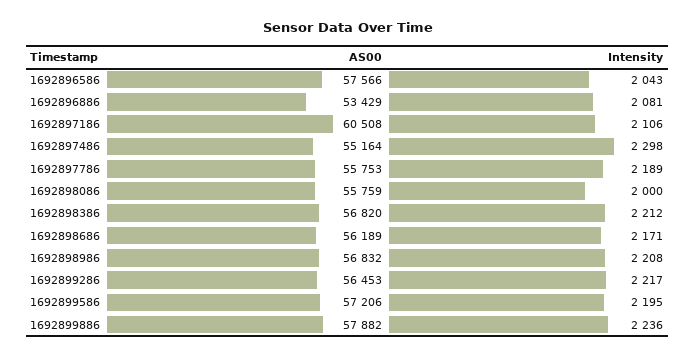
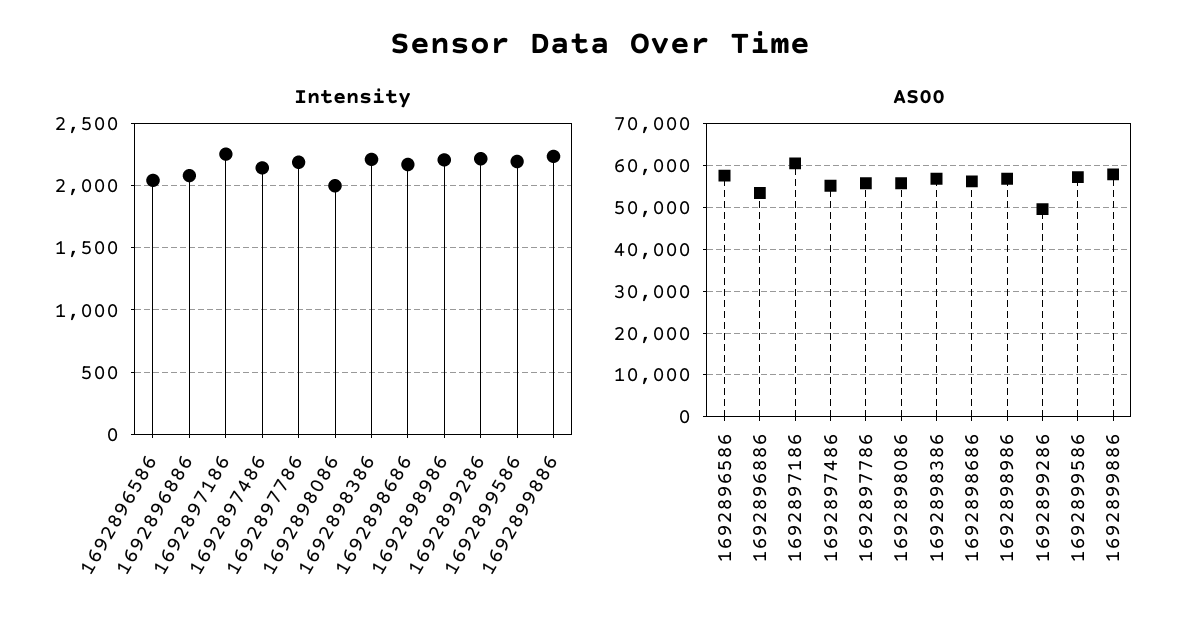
Intensity, 1692897186: 2106 -> 2250
Intensity, 1692897486: 2298 -> 2150
AS00, 1692899286: 56453 -> 50000

